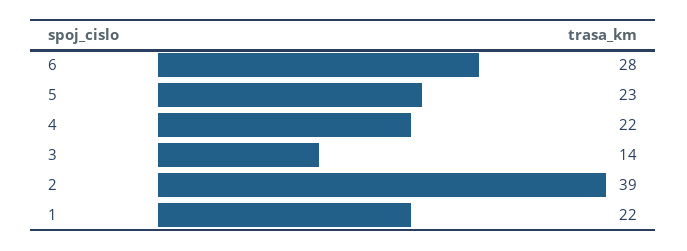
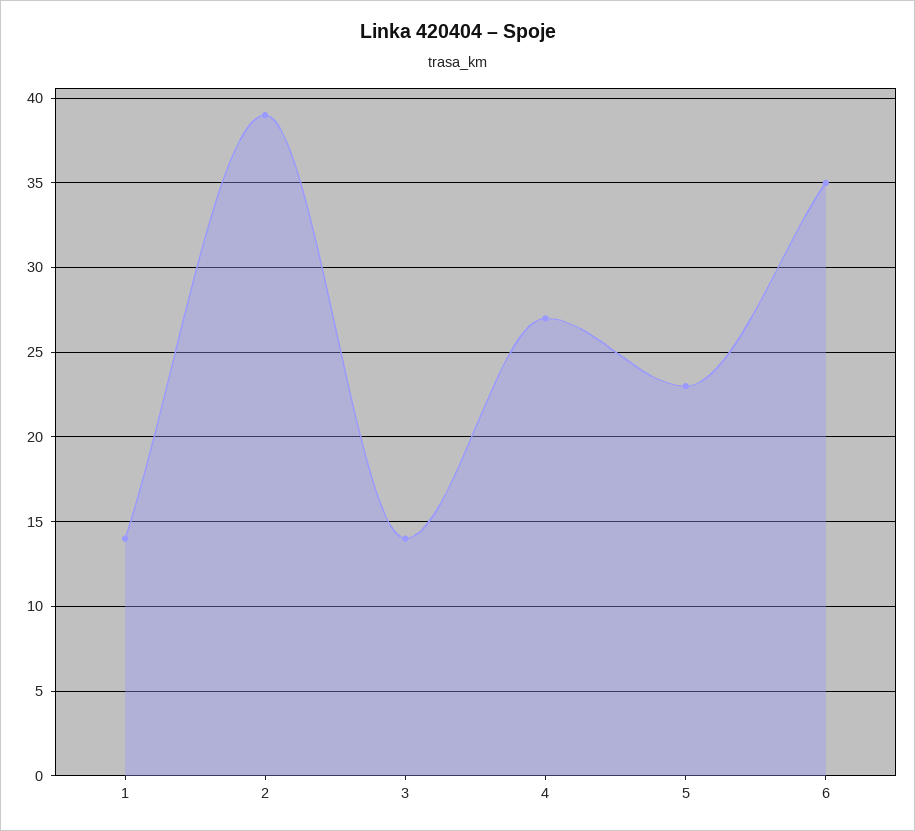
6: 28 -> 35
4: 22 -> 27
1: 22 -> 14

